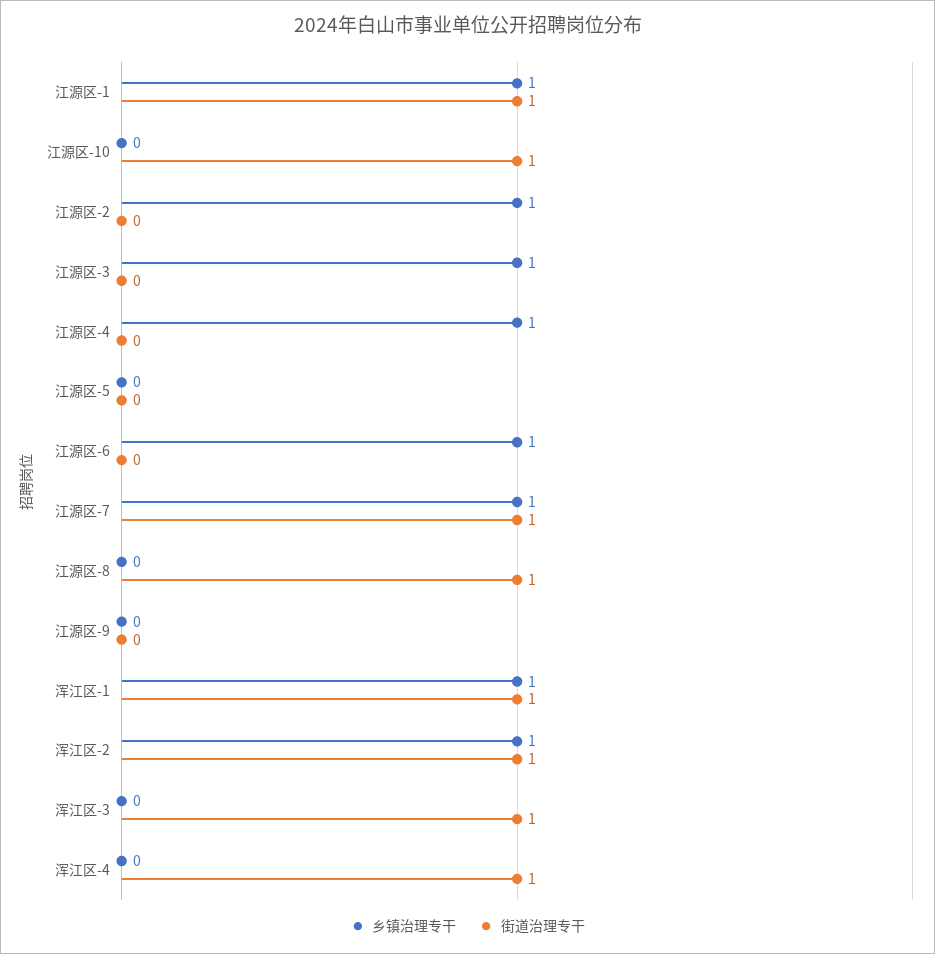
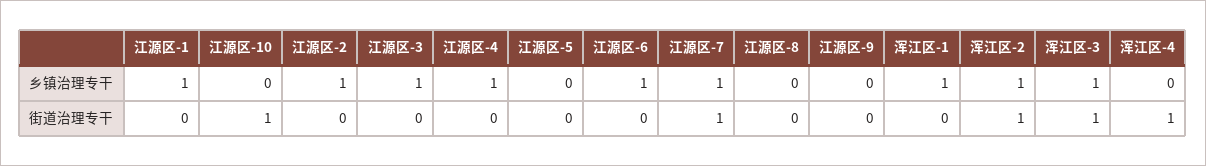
街道治理专干, 江源区-1: 1 -> 0
街道治理专干, 江源区-8: 1 -> 0
街道治理专干, 浑江区-1: 1 -> 0
乡镇治理专干, 浑江区-3: 0 -> 1

